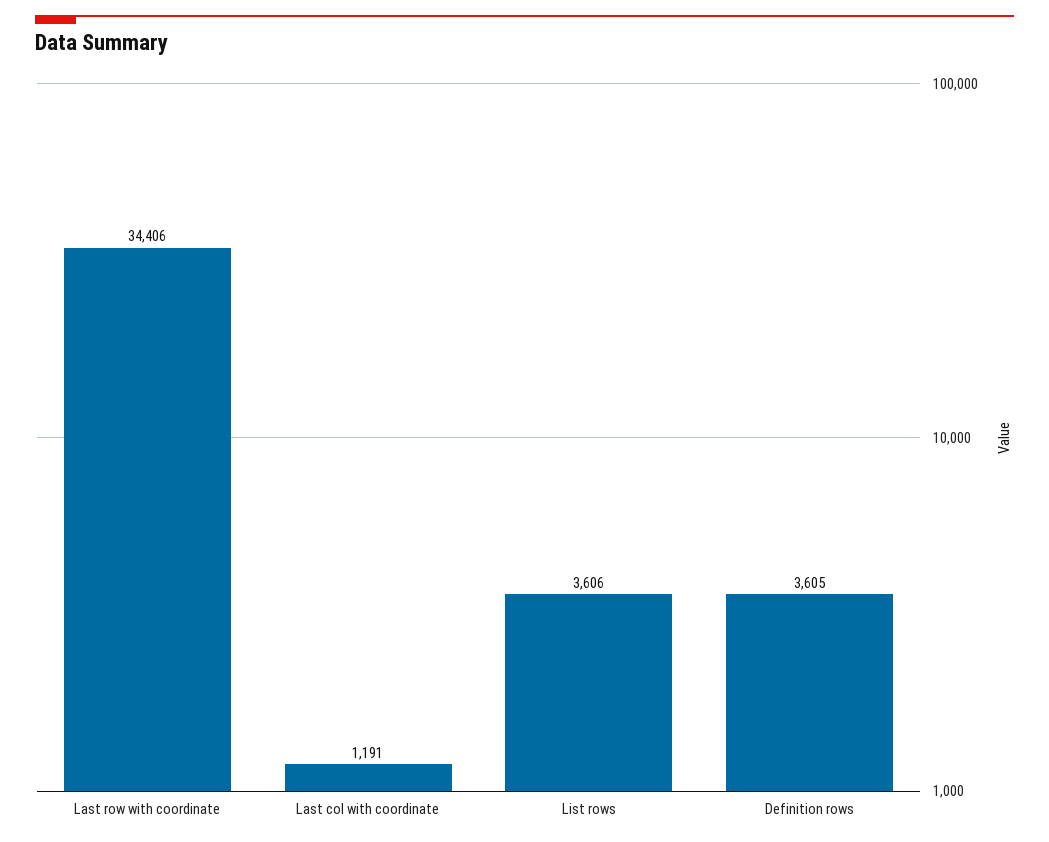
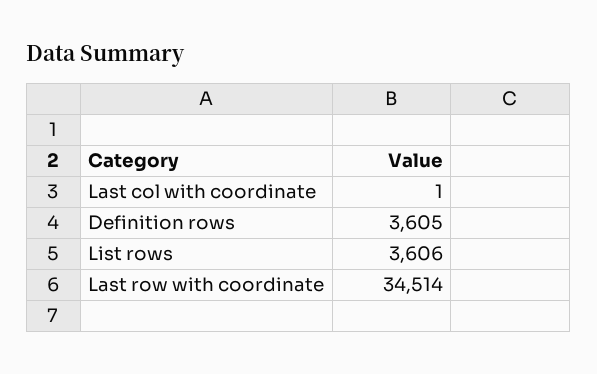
Last row with coordinate: 34406 -> 34514
Last col with coordinate: 1191 -> 1

